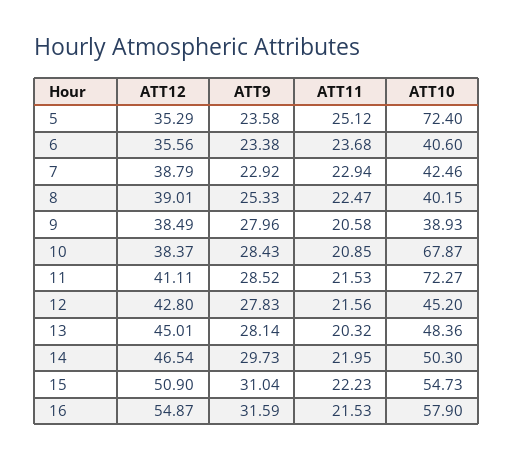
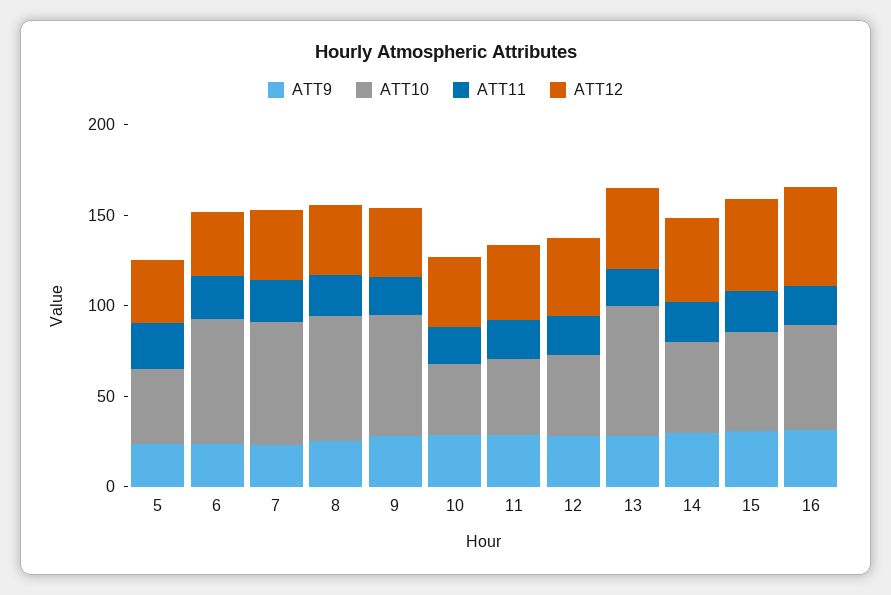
ATT10, 5: 72.4 -> 40
ATT10, 6: 40.6 -> 70
ATT10, 7: 42.46 -> 70
ATT10, 8: 40.15 -> 70
ATT10, 9: 38.93 -> 70
ATT10, 10: 67.87 -> 40
ATT10, 11: 72.27 -> 40
ATT10, 13: 48.36 -> 70

